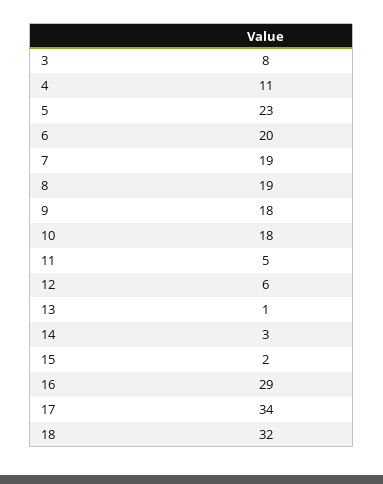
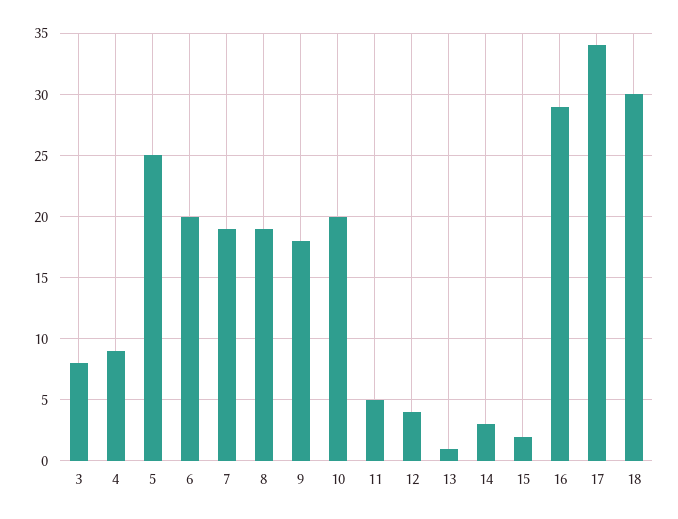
4: 11 -> 9
5: 23 -> 25
10: 18 -> 20
12: 6 -> 4
18: 32 -> 30

